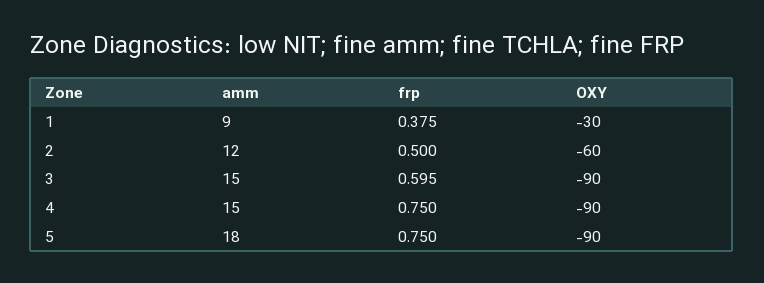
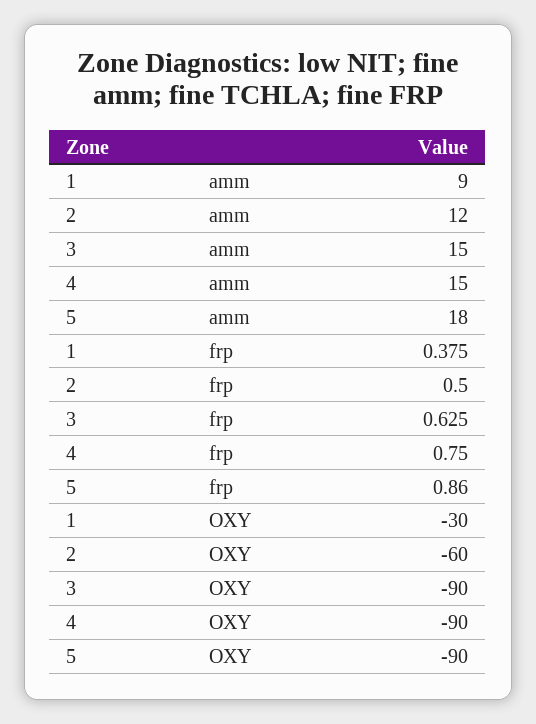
frp, 3: 0.595 -> 0.625
frp, 5: 0.75 -> 0.86

